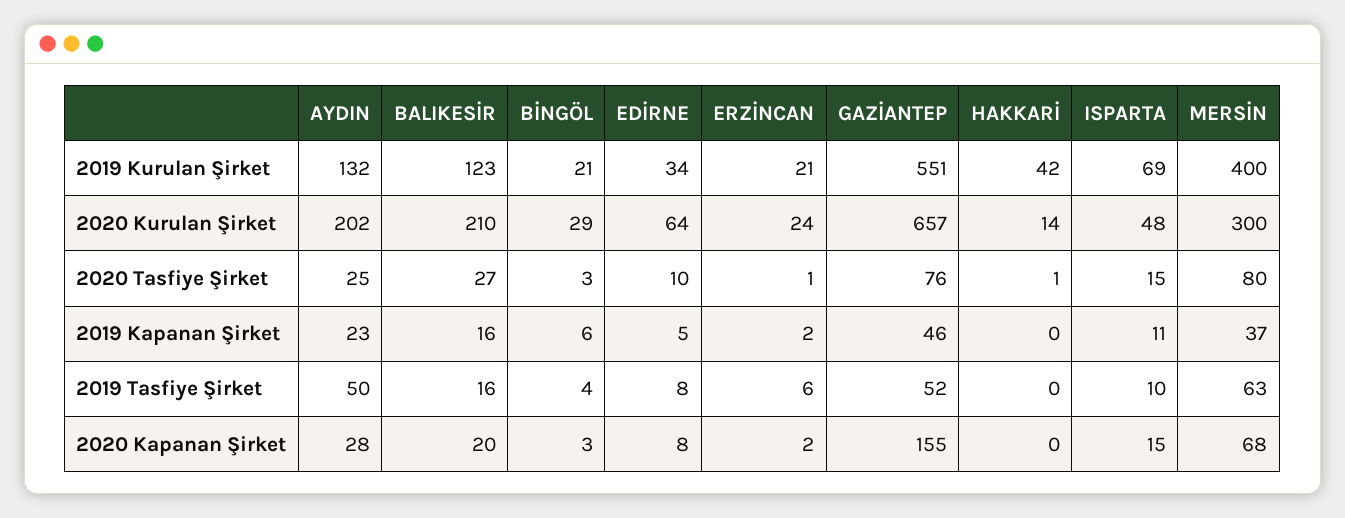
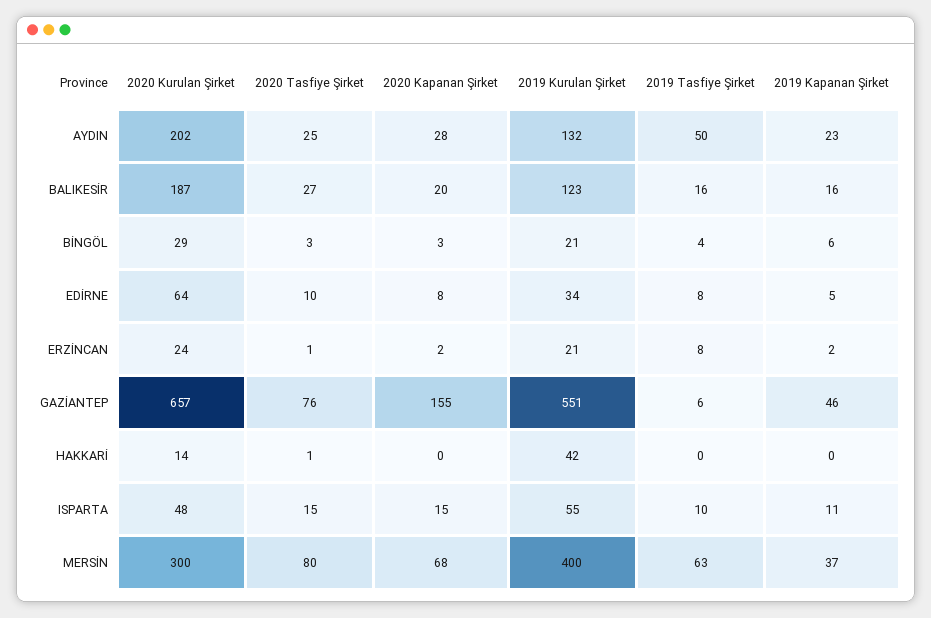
ISPARTA, 2019 Kurulan Şirket: 69 -> 55
BALIKESİR, 2020 Kurulan Şirket: 210 -> 187
ERZİNCAN, 2019 Tasfiye Şirket: 6 -> 8
GAZİANTEP, 2019 Tasfiye Şirket: 52 -> 6

